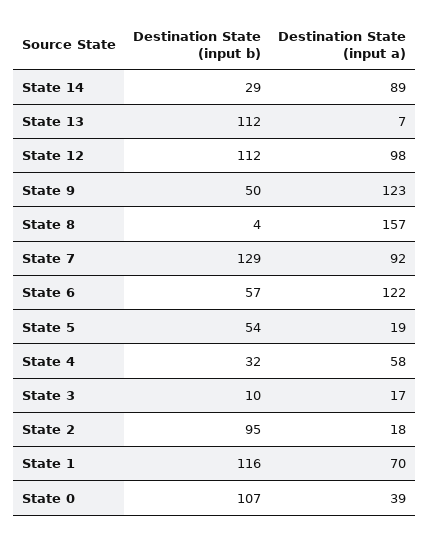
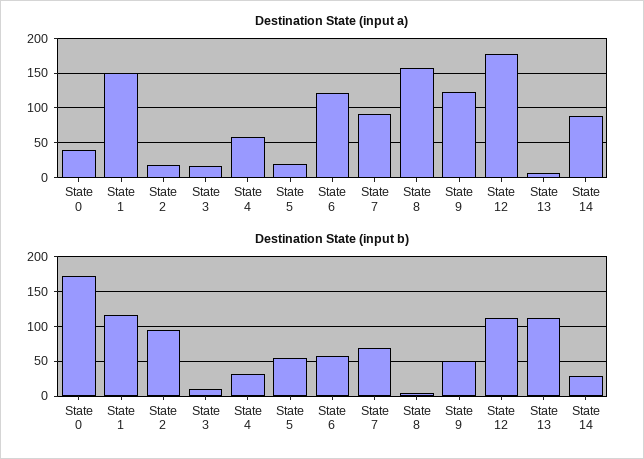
Destination State (input a), State 12: 98 -> 180
Destination State (input b), State 7: 129 -> 70
Destination State (input a), State 1: 70 -> 150
Destination State (input b), State 0: 107 -> 170

